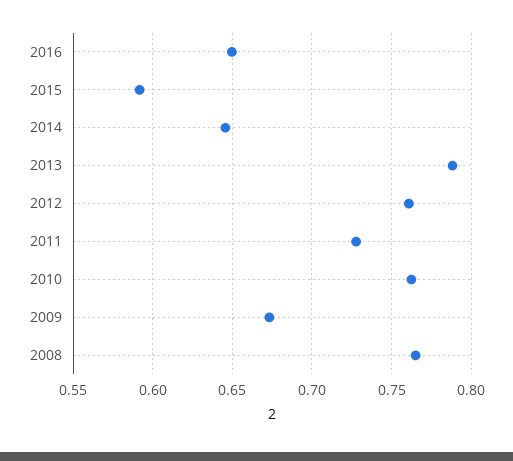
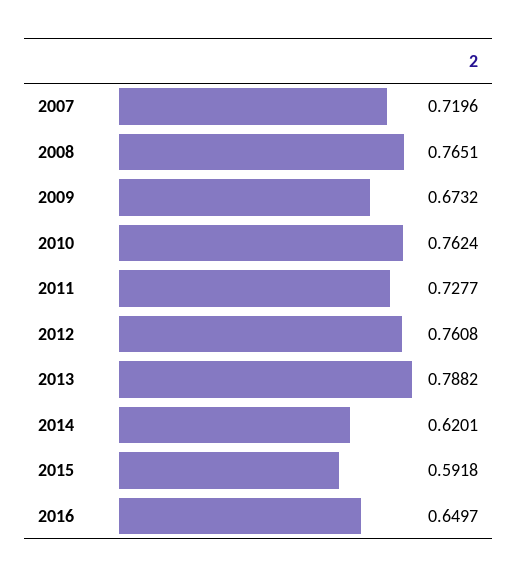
2014: 0.645 -> 0.6201
2007: none -> 0.7196

